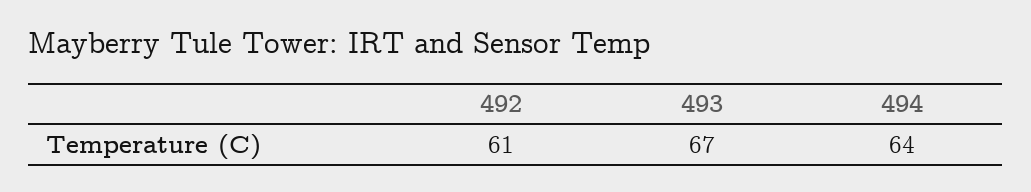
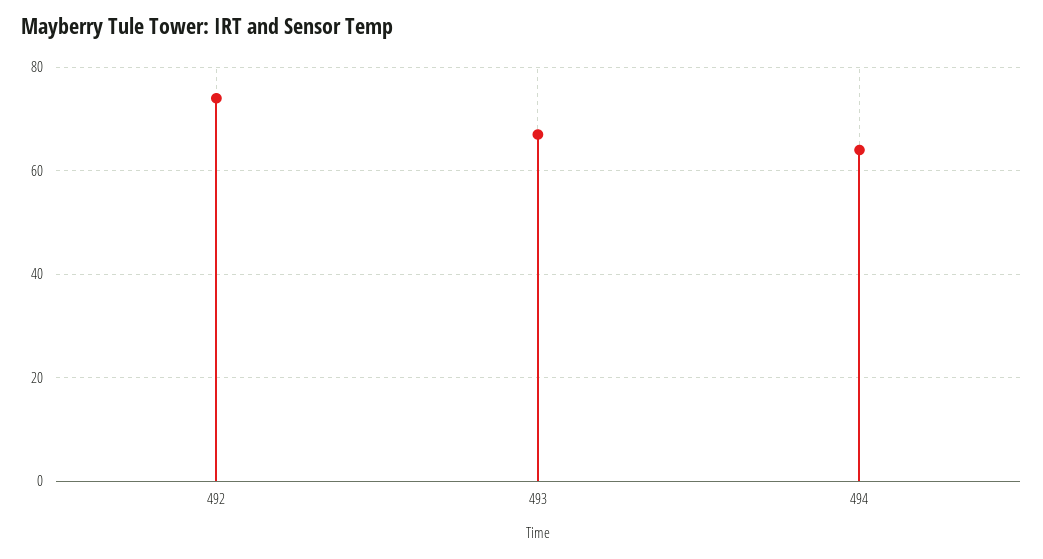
492: 61 -> 75

